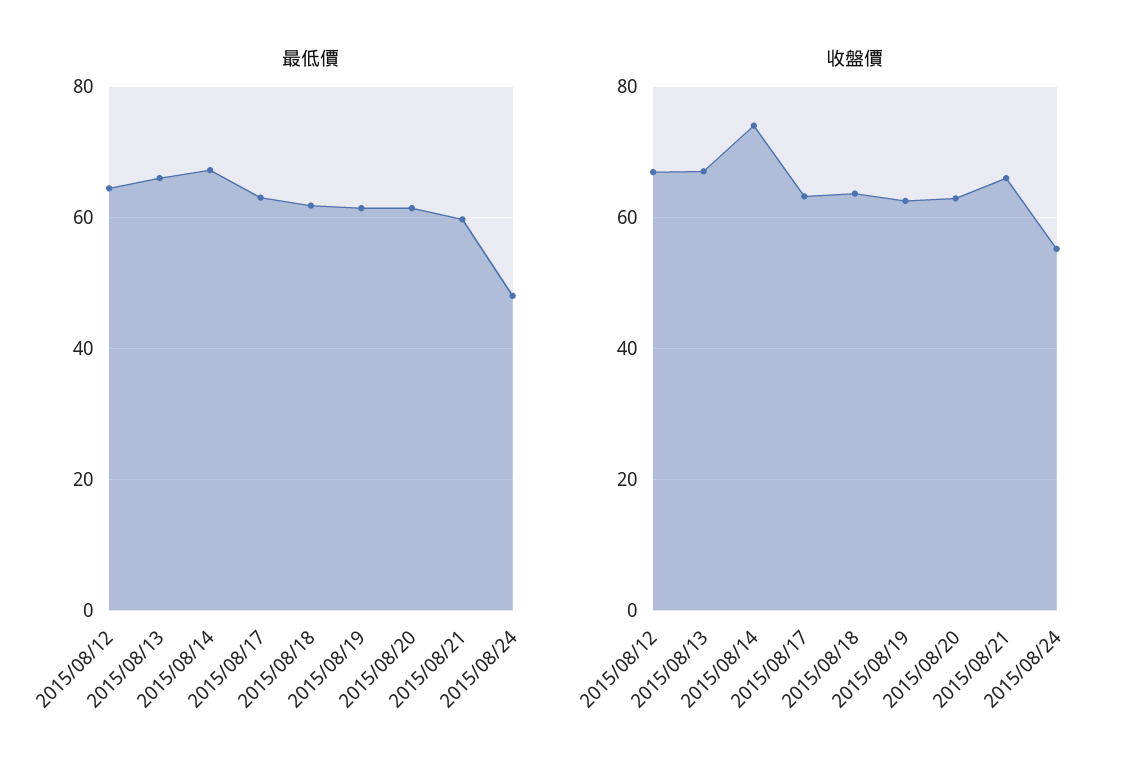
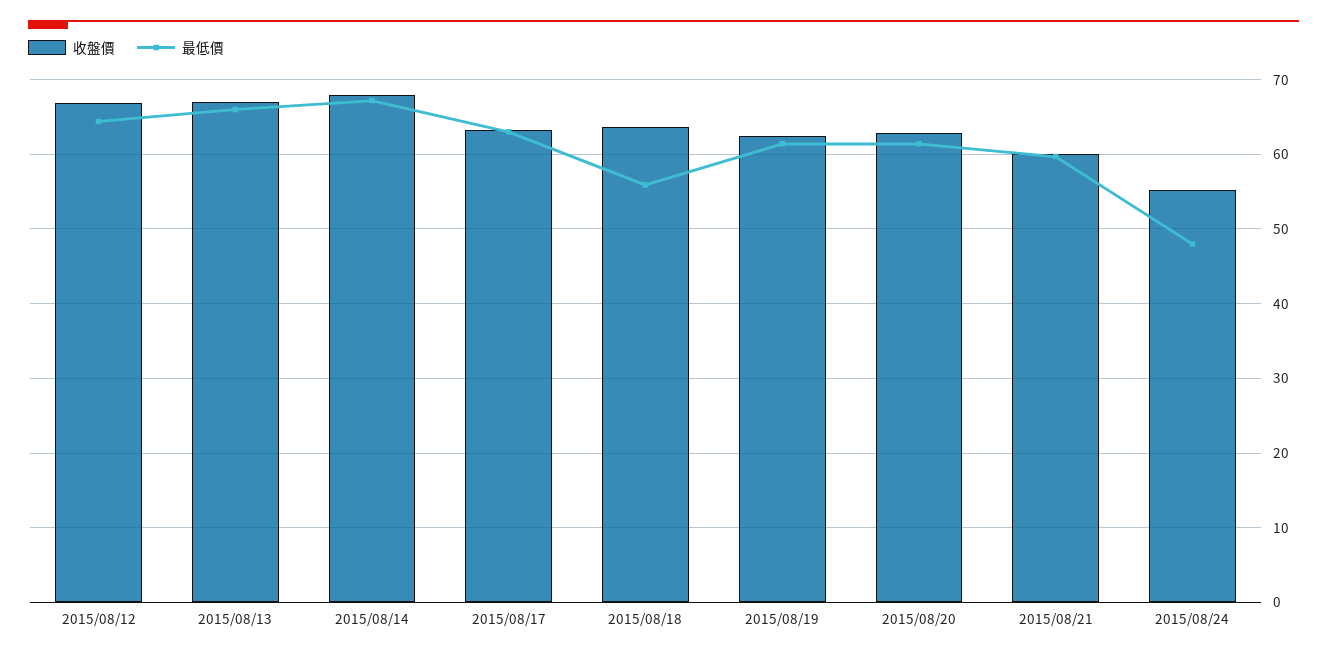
最低價, 2015/08/18: 62 -> 56
收盤價, 2015/08/14: 74 -> 68
收盤價, 2015/08/21: 66 -> 60

